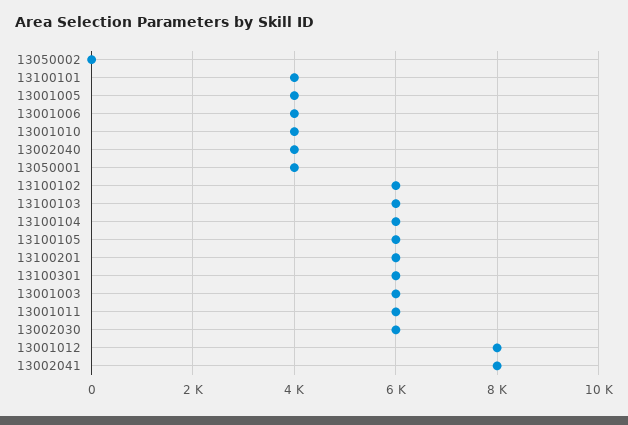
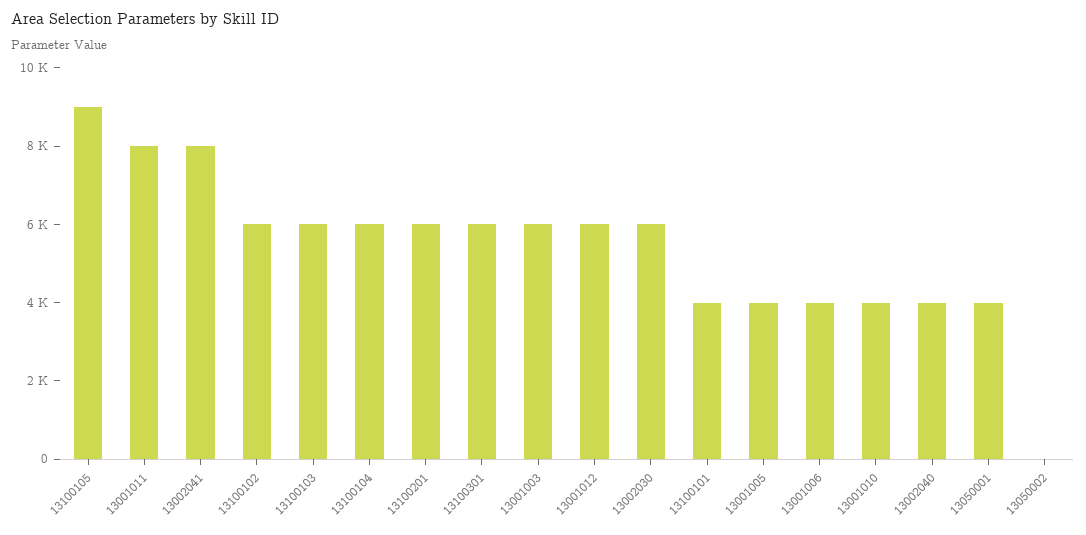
13100105: 6000 -> 9000
13001011: 6000 -> 8000
13001012: 8000 -> 6000

